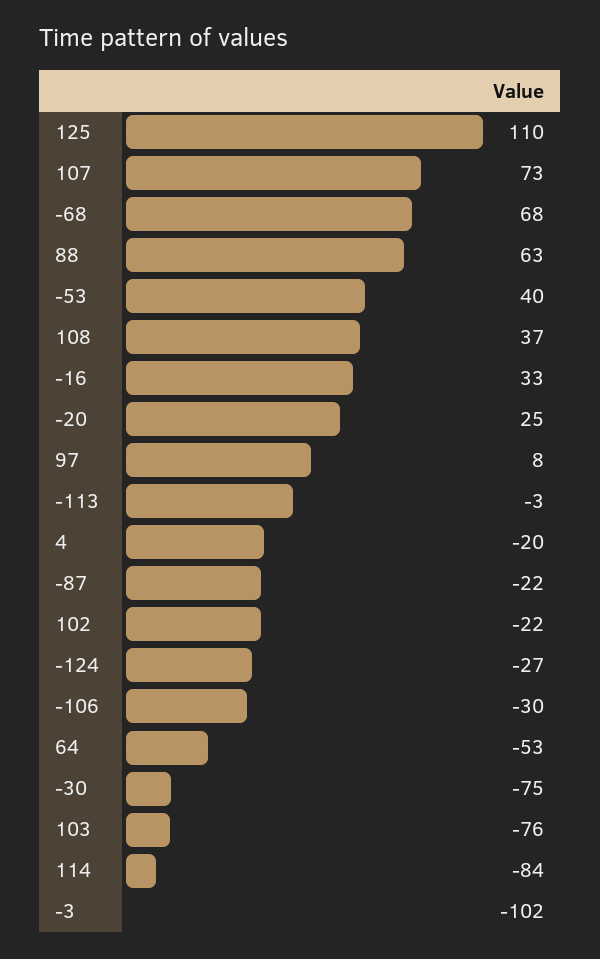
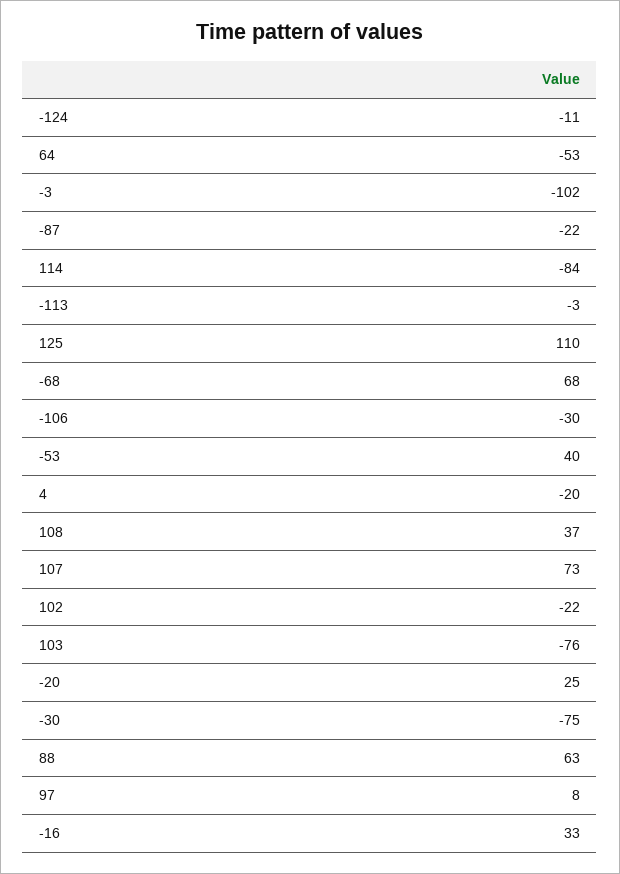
-124: -27 -> -11

